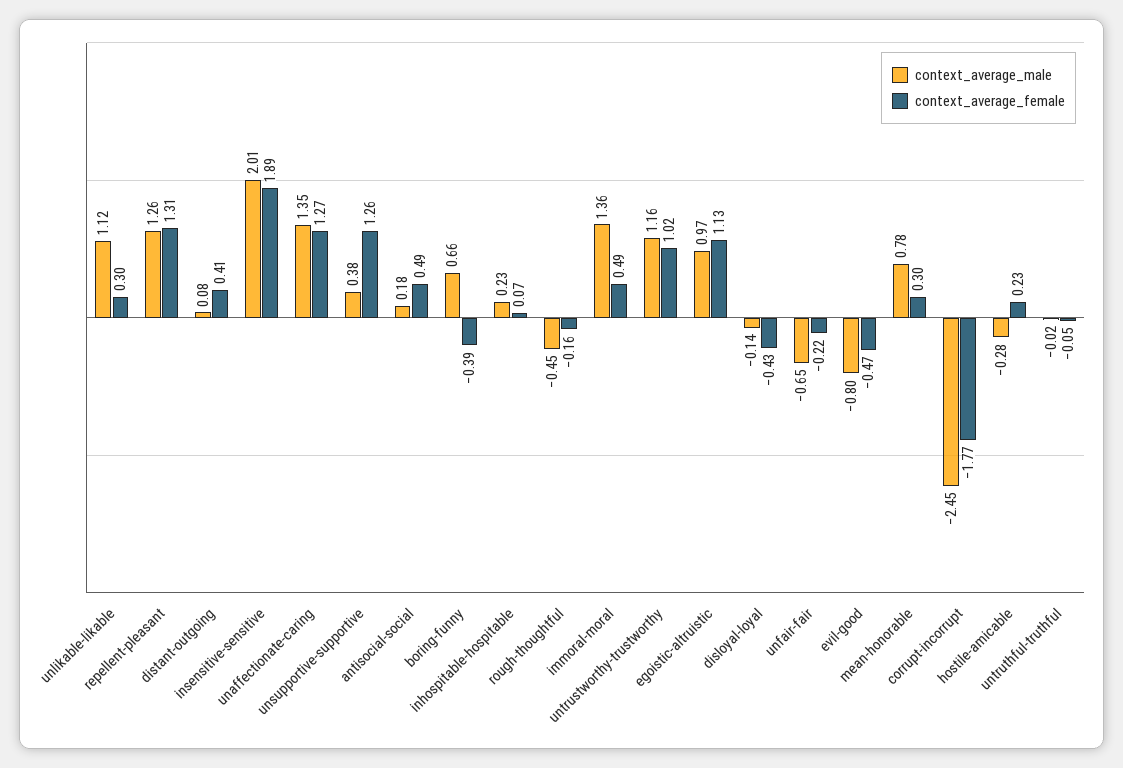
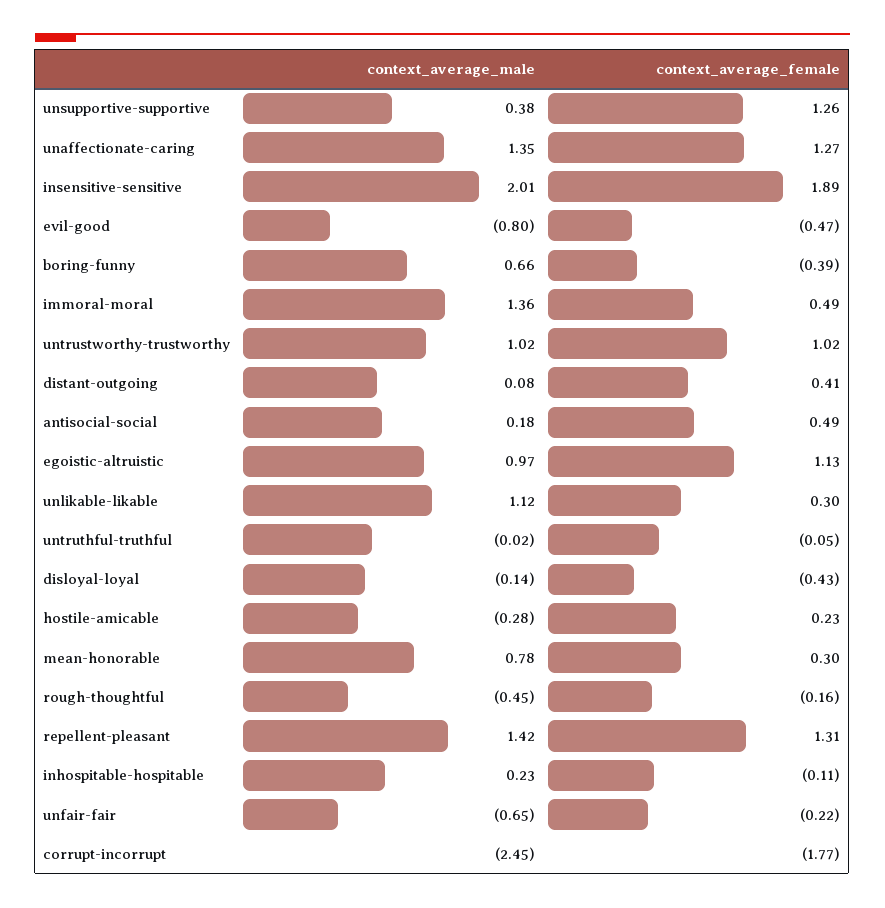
context_average_male, repellent-pleasant: 1.26 -> 1.42
context_average_female, inhospitable-hospitable: 0.07 -> -0.11
context_average_male, untrustworthy-trustworthy: 1.16 -> 1.02

